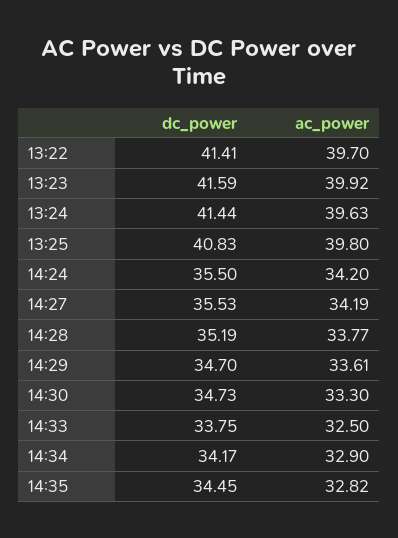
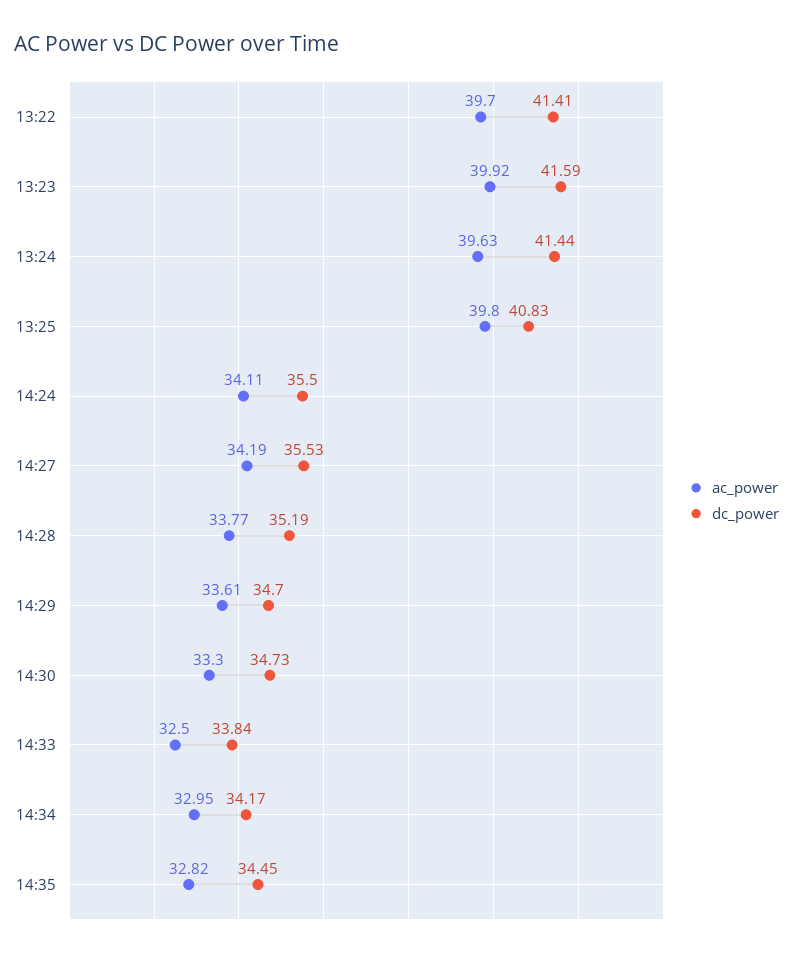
ac_power, 14:24: 34.2 -> 34.11
dc_power, 14:33: 33.75 -> 33.84
ac_power, 14:34: 32.9 -> 32.95

